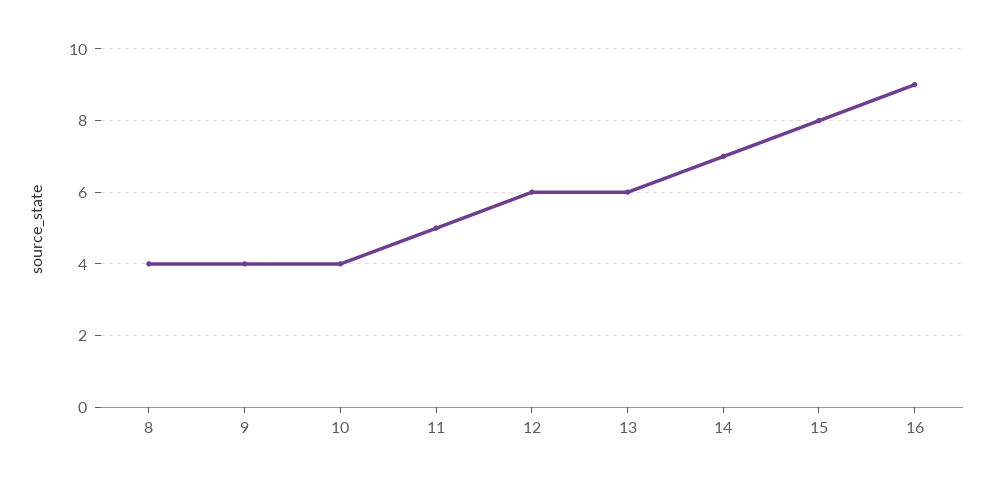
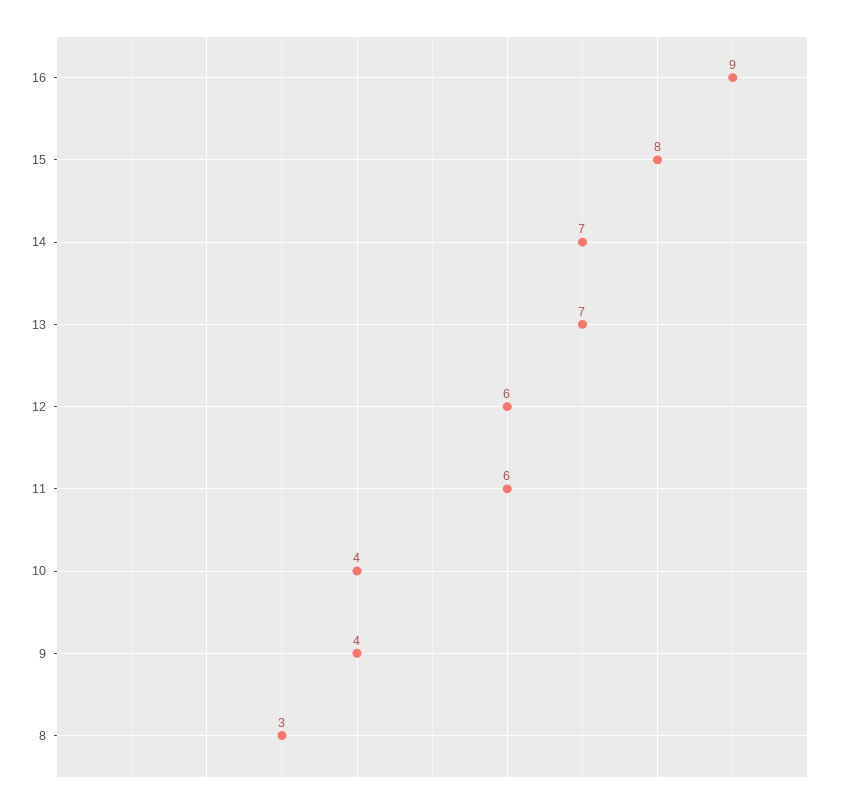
8: 4 -> 3
11: 5 -> 6
13: 6 -> 7

